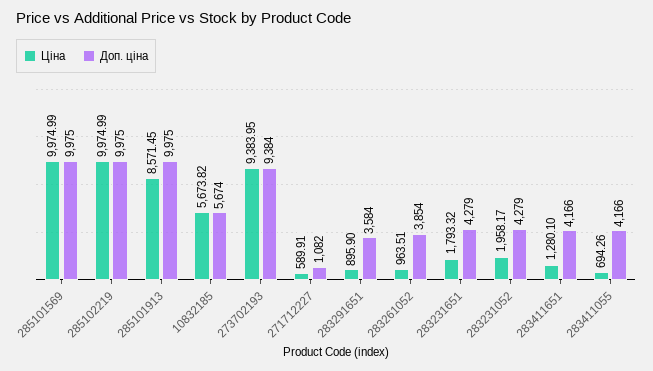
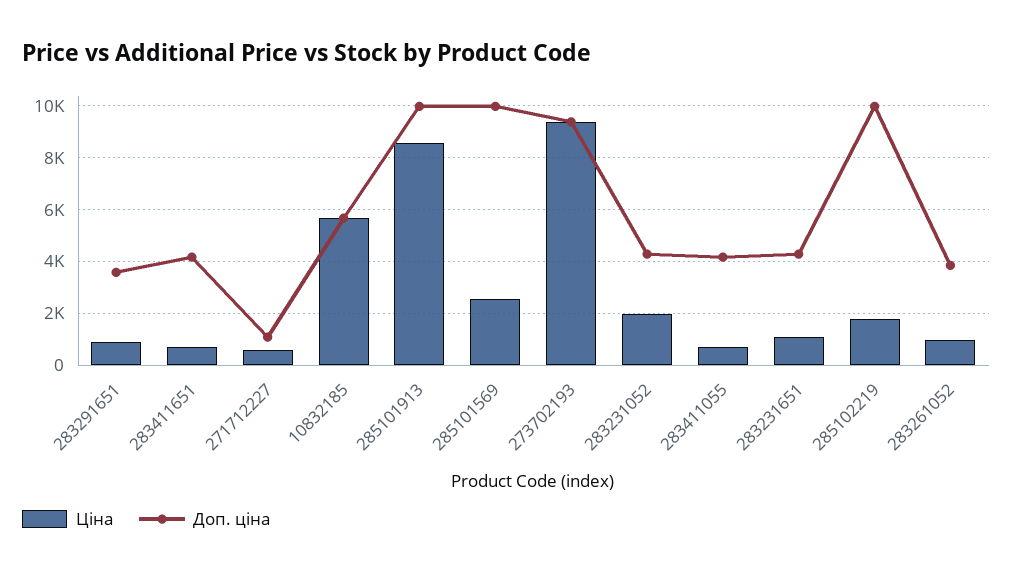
Ціна, 285101569: 9974.99 -> 2500
Ціна, 285102219: 9974.99 -> 1750
Ціна, 283231651: 1793.32 -> 1000
Ціна, 283411651: 1280.1 -> 750

